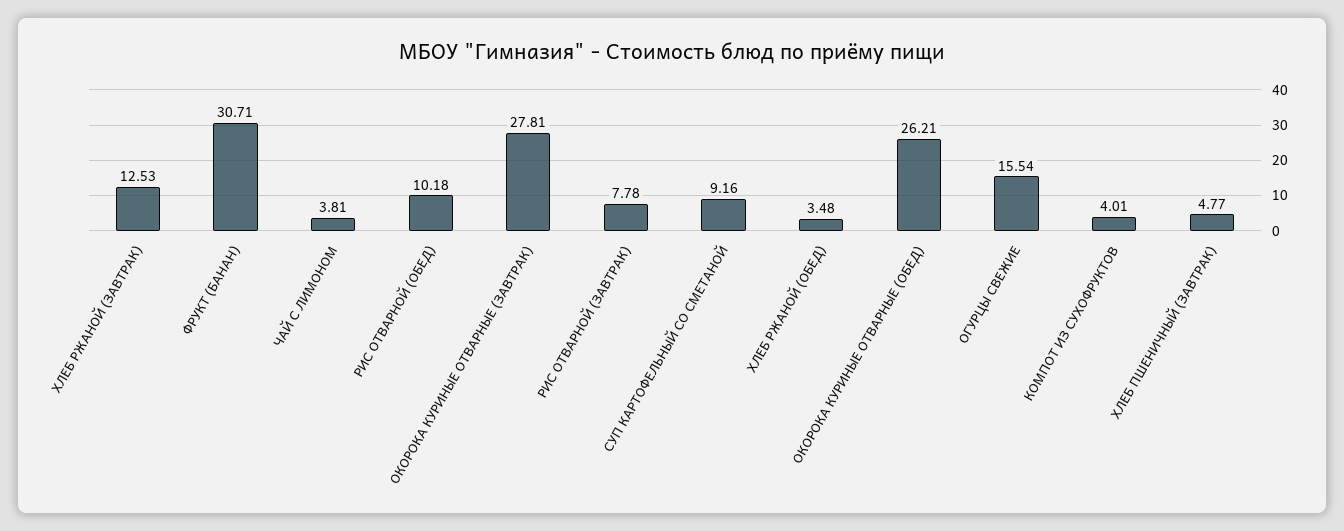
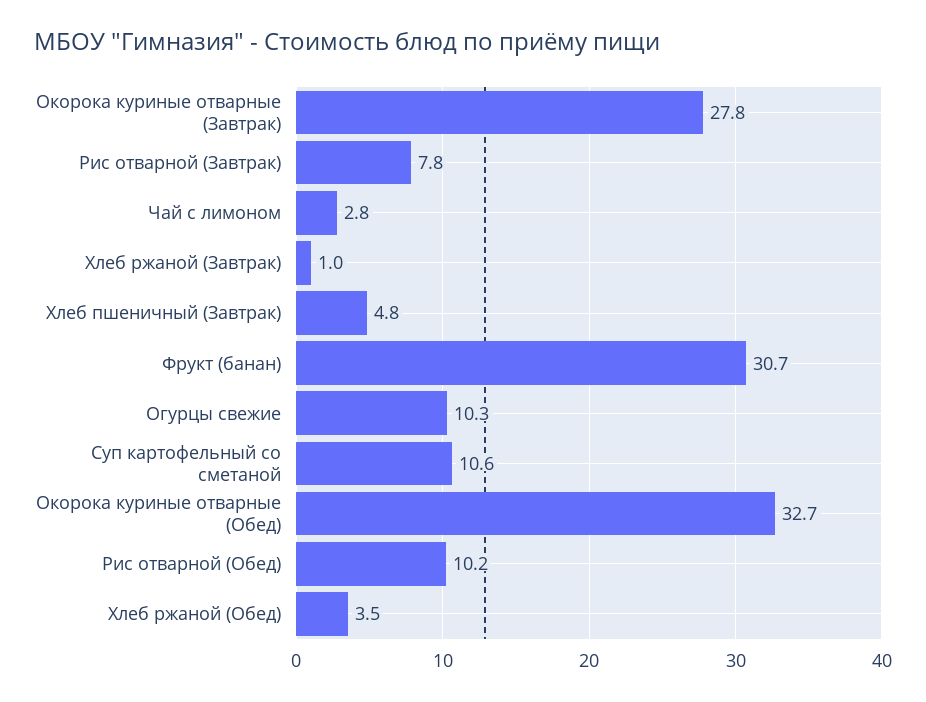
ХЛЕБ РЖАНОЙ (ЗАВТРАК): 12.53 -> 1
ЧАЙ С ЛИМОНОМ: 3.81 -> 2.8
СУП КАРТОФЕЛЬНЫЙ СО СМЕТАНОЙ: 9.16 -> 10.6
ОКОРОКА КУРИНЫЕ ОТВАРНЫЕ (ОБЕД): 26.21 -> 32.7
ОГУРЦЫ СВЕЖИЕ: 15.54 -> 10.3
КОМПОТ ИЗ СУХОФРУКТОВ: 4.01 -> none

